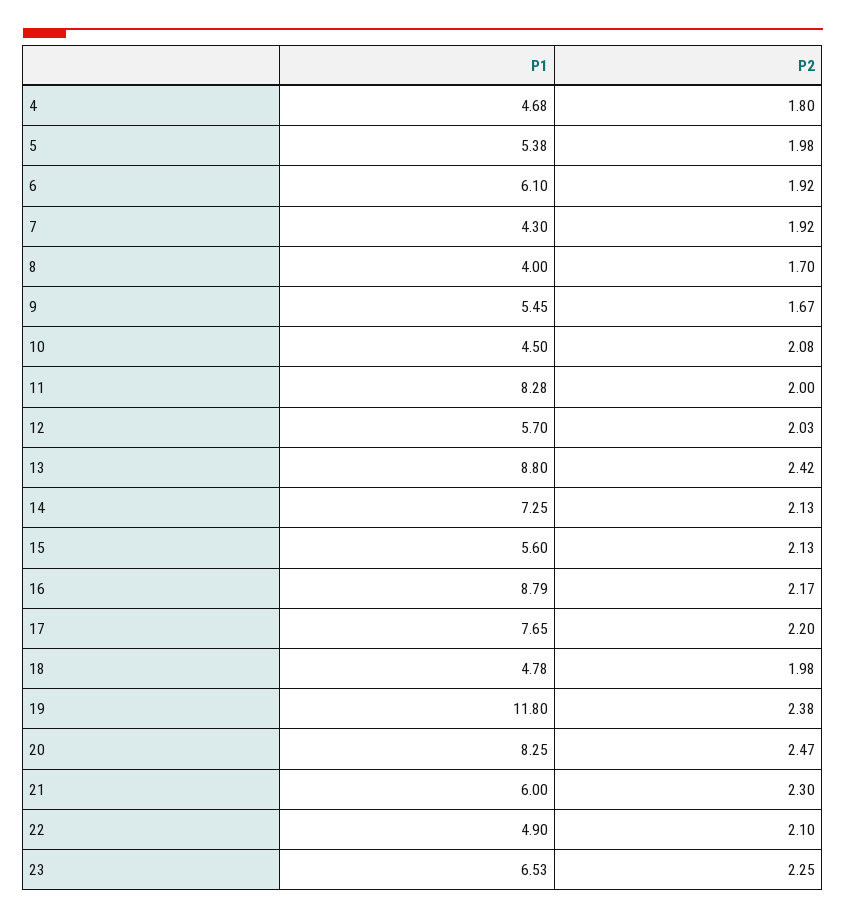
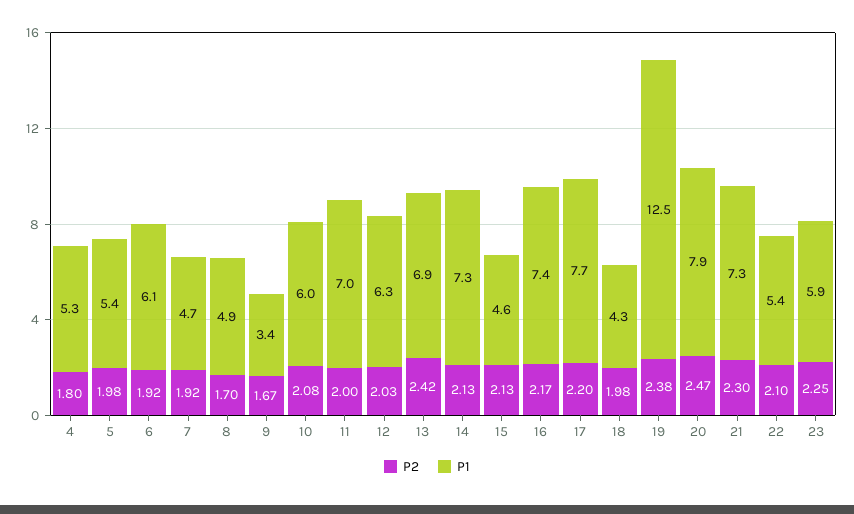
P1, 4: 4.68 -> 5.3
P1, 7: 4.3 -> 4.7
P1, 8: 4 -> 4.9
P1, 9: 5.45 -> 3.4
P1, 10: 4.5 -> 6
P1, 11: 8.28 -> 7
P1, 12: 5.7 -> 6.3
P1, 13: 8.8 -> 6.9
P1, 15: 5.6 -> 4.6
P1, 16: 8.79 -> 7.4
P1, 18: 4.78 -> 4.3
P1, 19: 11.8 -> 12.5
P1, 20: 8.25 -> 7.9
P1, 21: 6 -> 7.3
P1, 22: 4.9 -> 5.4
P1, 23: 6.53 -> 5.9

